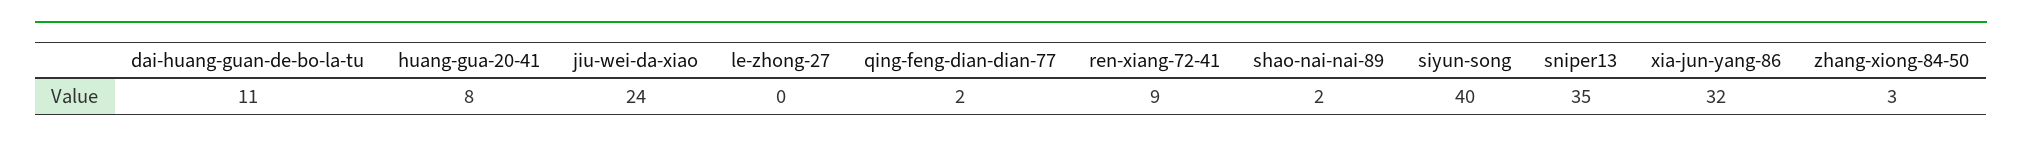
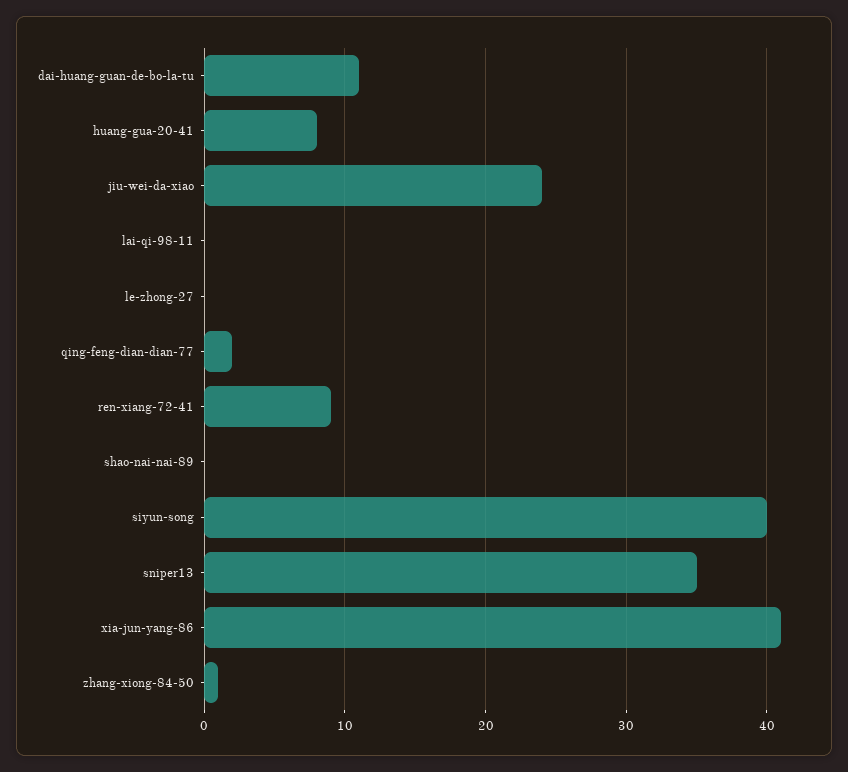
shao-nai-nai-89: 2 -> 0
xia-jun-yang-86: 32 -> 41
zhang-xiong-84-50: 3 -> 1
lai-qi-98-11: none -> 0

